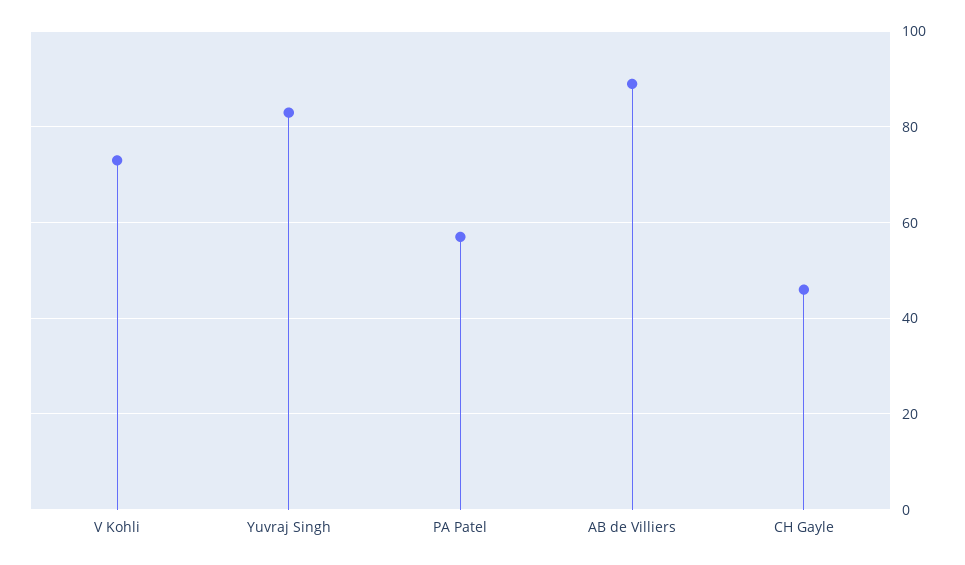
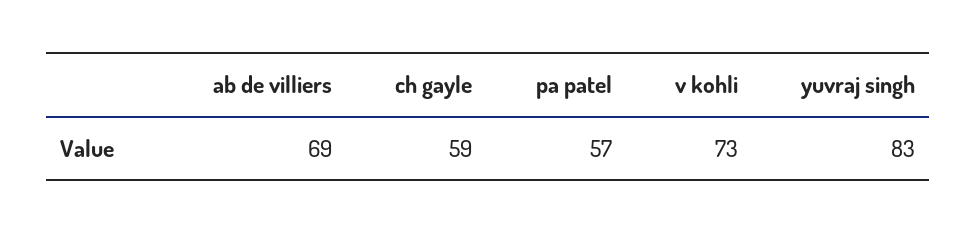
AB de Villiers: 90 -> 69
CH Gayle: 45 -> 59

